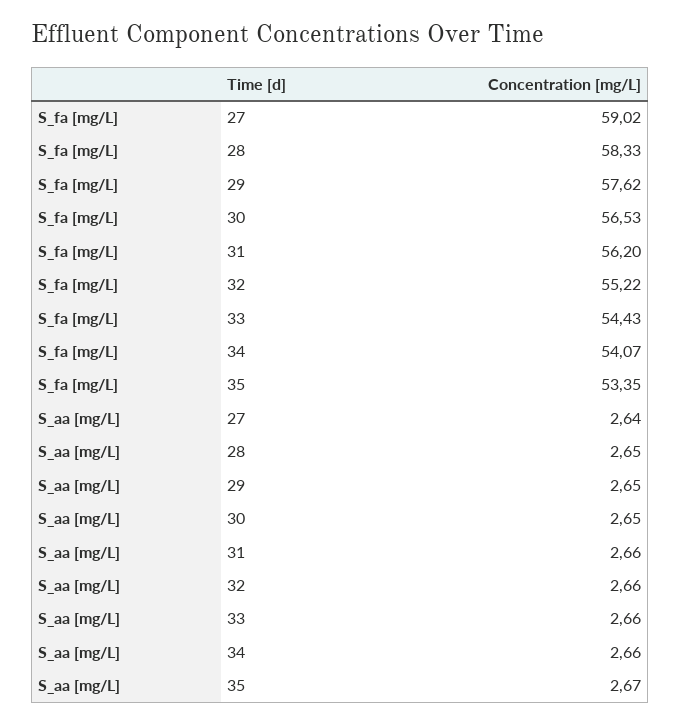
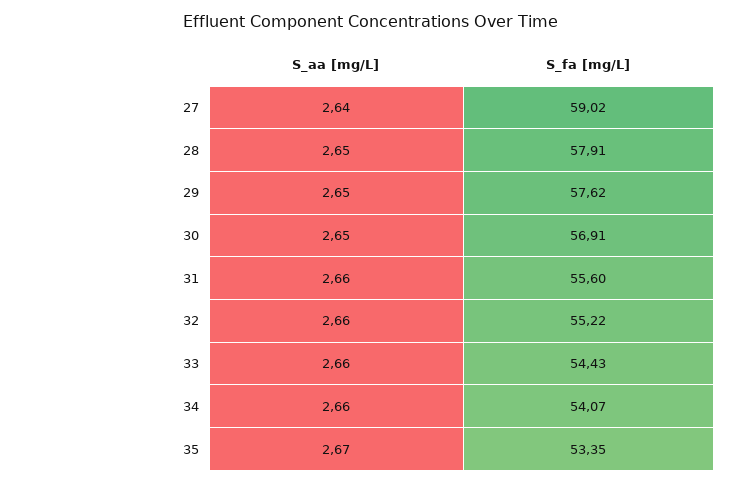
S_fa [mg/L], 28: 58.33 -> 57.91
S_fa [mg/L], 30: 56.53 -> 56.91
S_fa [mg/L], 31: 56.2 -> 55.6

